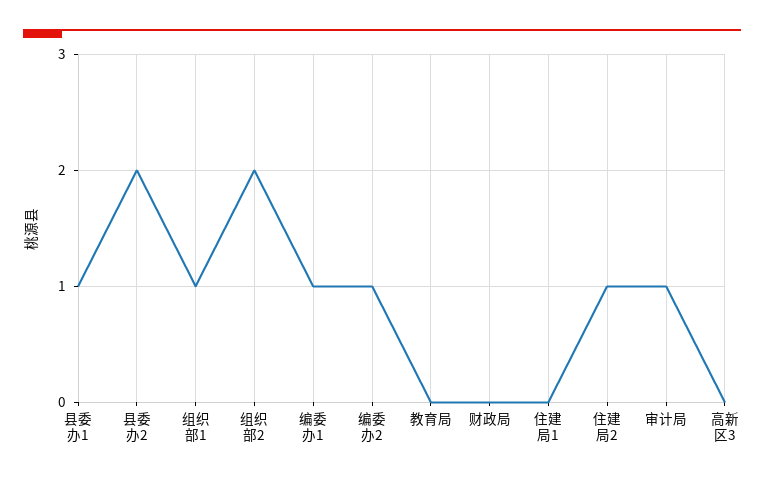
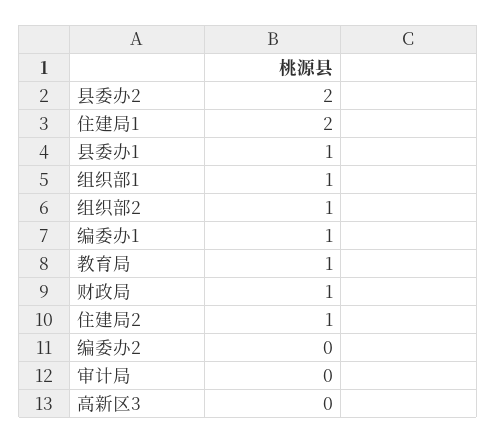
组织部2: 2 -> 1
编委办2: 1 -> 0
教育局: 0 -> 1
财政局: 0 -> 1
住建局1: 0 -> 2
审计局: 1 -> 0

